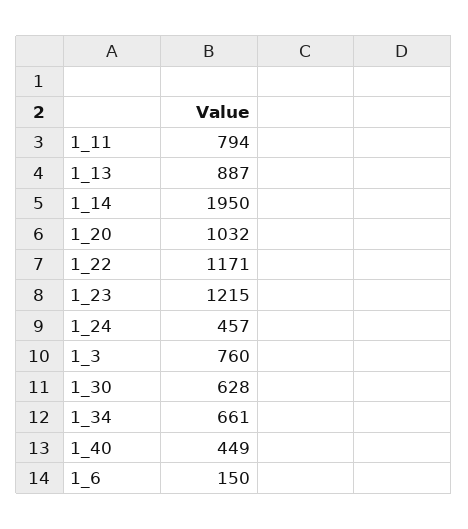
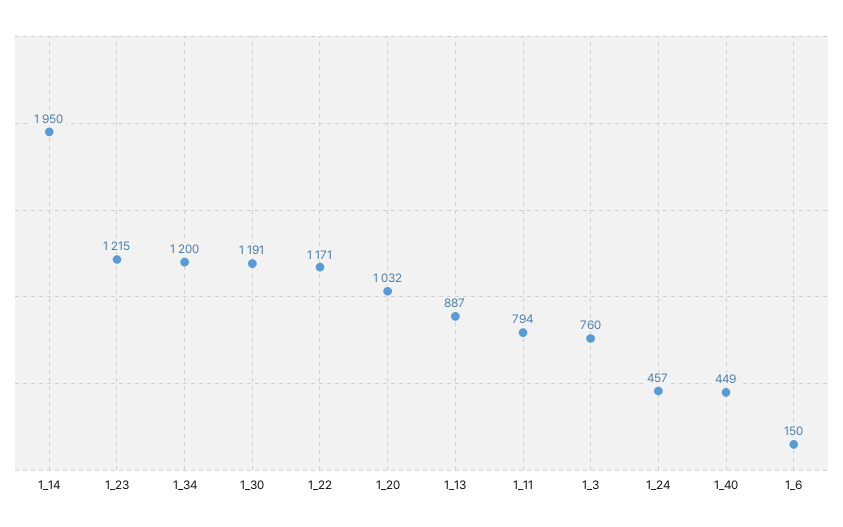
1_30: 628 -> 1191
1_34: 661 -> 1200

